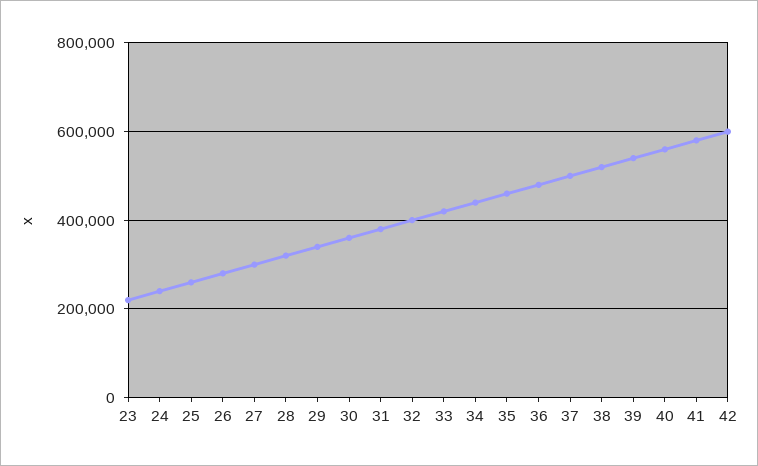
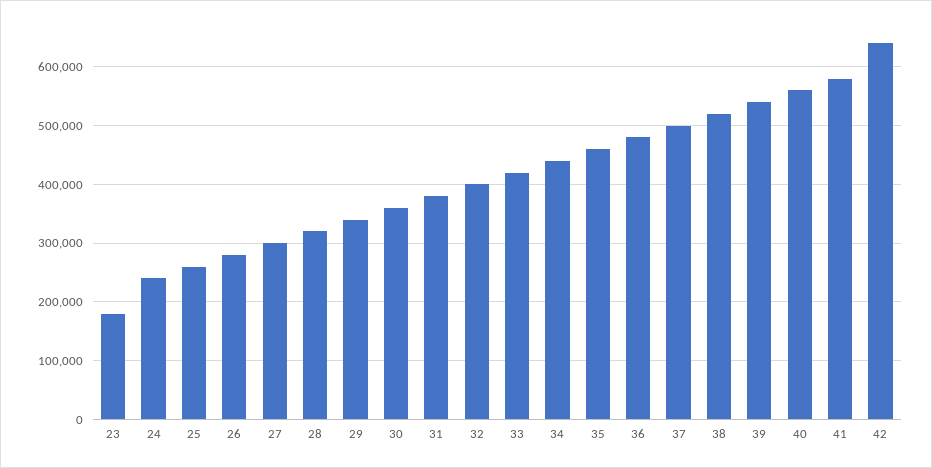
23: 220000 -> 180000
42: 600000 -> 640000

